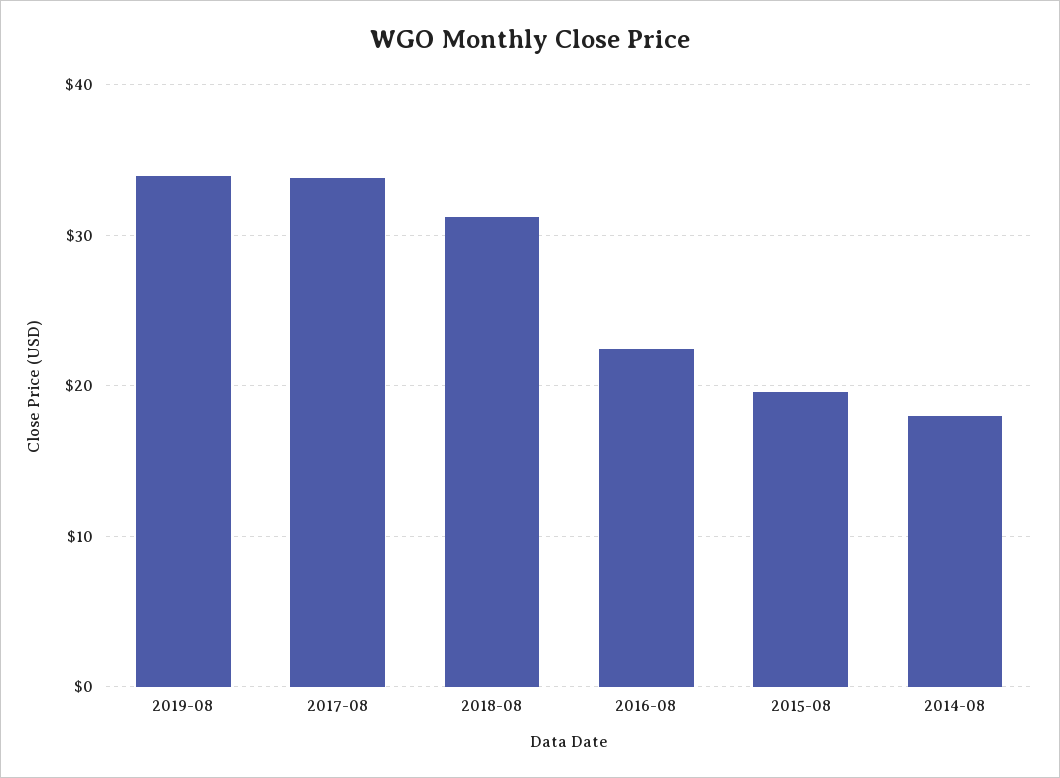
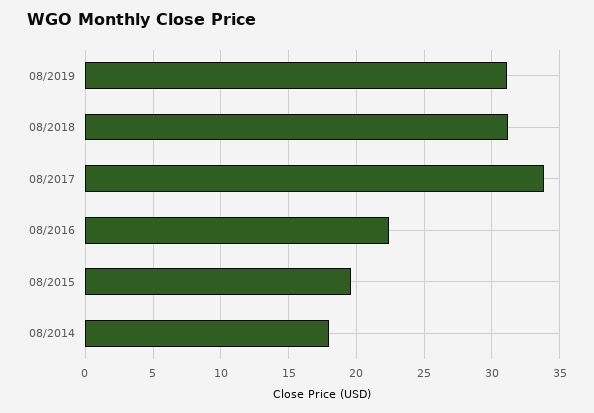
2019-08: 34 -> 31

